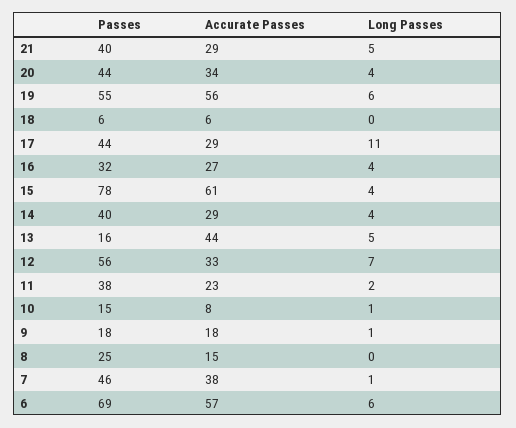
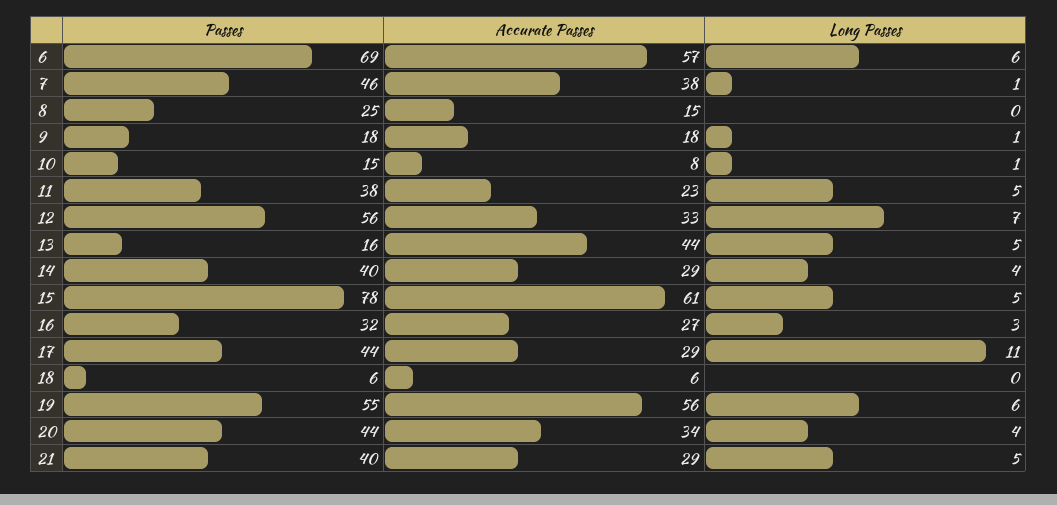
Long Passes, 16: 4 -> 3
Long Passes, 15: 4 -> 5
Long Passes, 11: 2 -> 5

